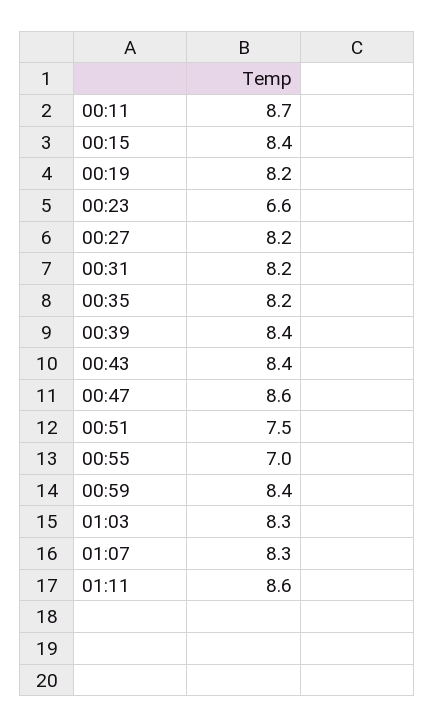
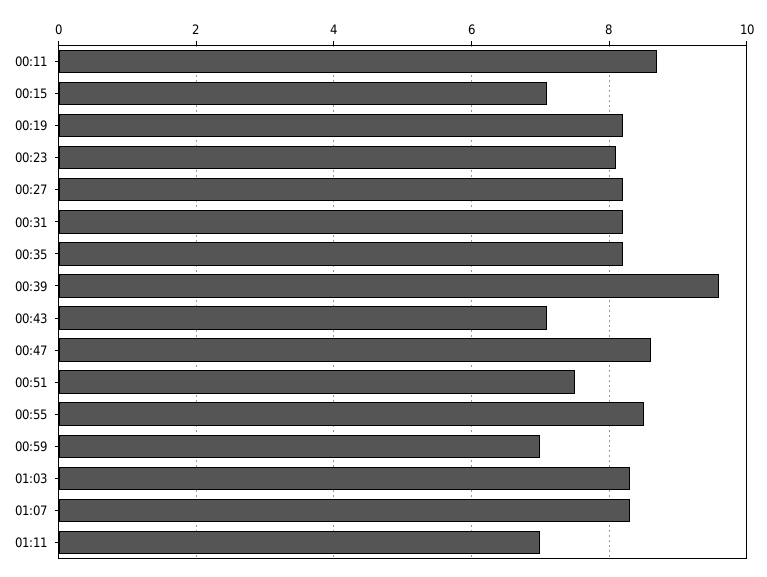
00:15: 8.4 -> 7
00:23: 6.6 -> 8
00:39: 8.4 -> 9.5
00:43: 8.4 -> 7
00:55: 7 -> 8.5
00:59: 8.4 -> 7
01:11: 8.6 -> 7

